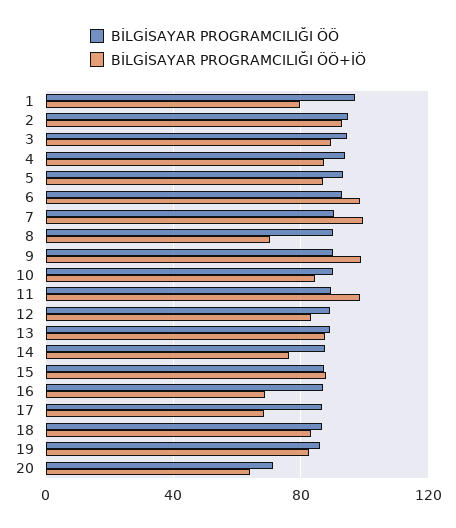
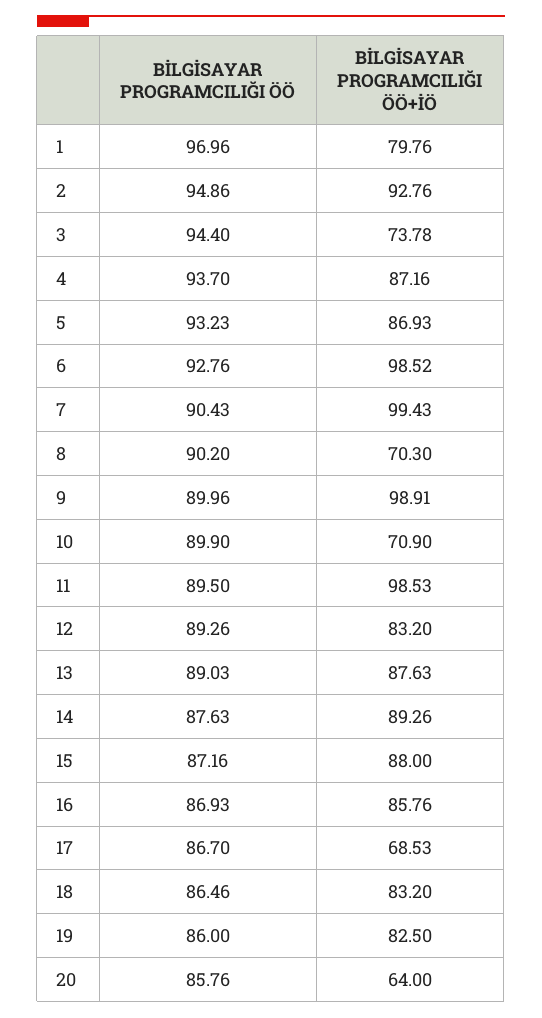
BİLGİSAYAR PROGRAMCILIĞI ÖÖ+İÖ, 3: 90 -> 73.78
BİLGİSAYAR PROGRAMCILIĞI ÖÖ+İÖ, 10: 85 -> 70.9
BİLGİSAYAR PROGRAMCILIĞI ÖÖ+İÖ, 14: 75 -> 89.26
BİLGİSAYAR PROGRAMCILIĞI ÖÖ+İÖ, 16: 70 -> 85.76
BİLGİSAYAR PROGRAMCILIĞI ÖÖ, 20: 70 -> 85.76

